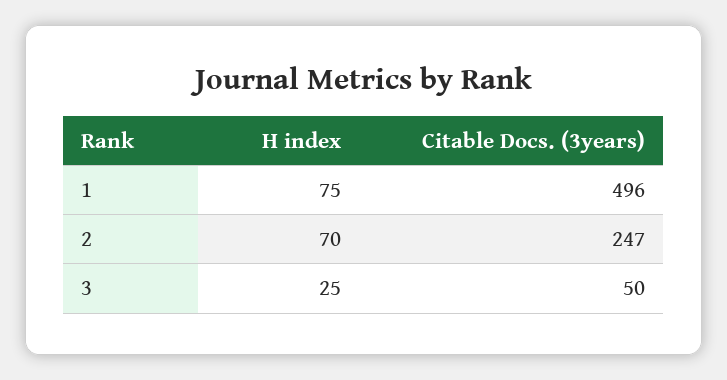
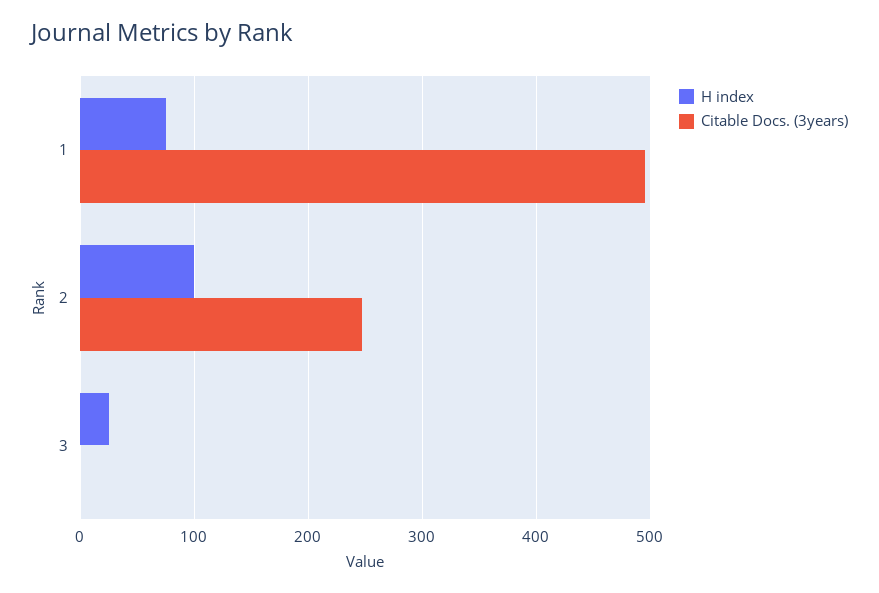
H index, 2: 70 -> 100
Citable Docs. (3years), 3: 50 -> 0

